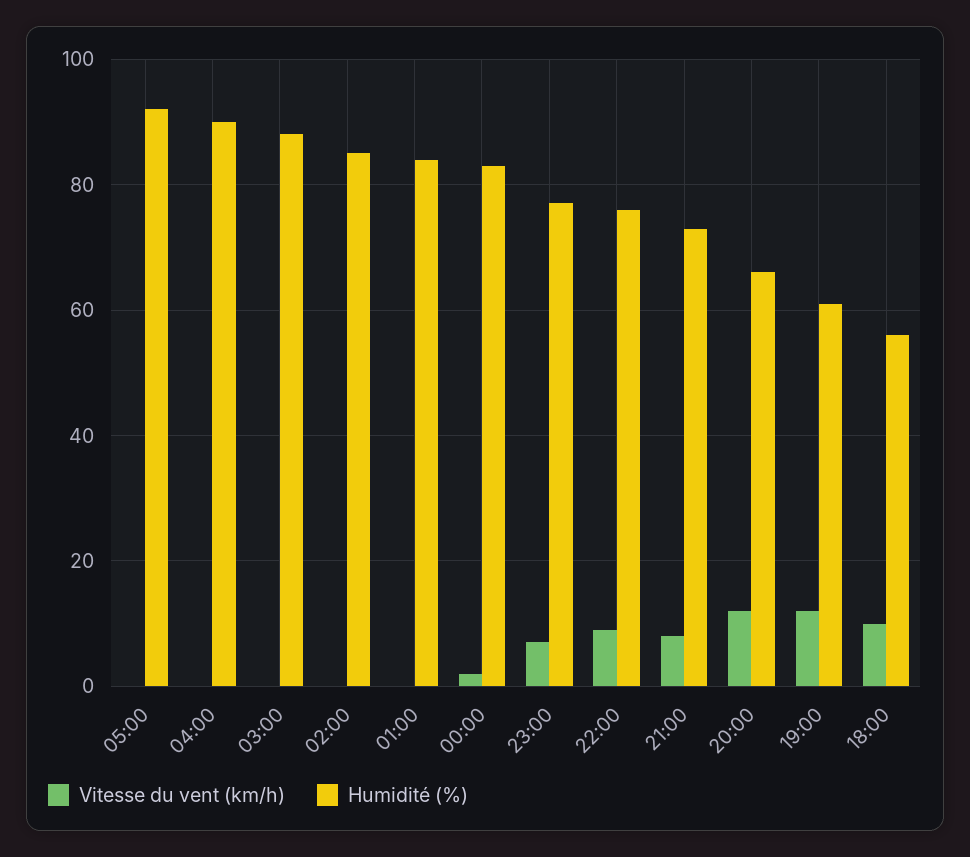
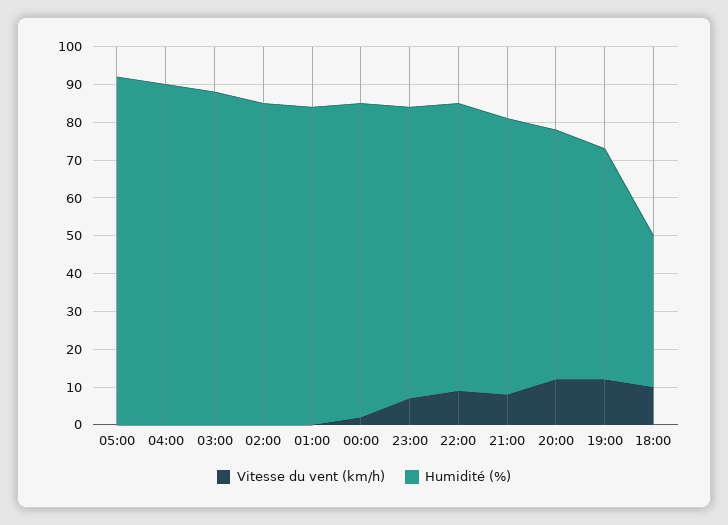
Humidité (%), 18:00: 55 -> 40

